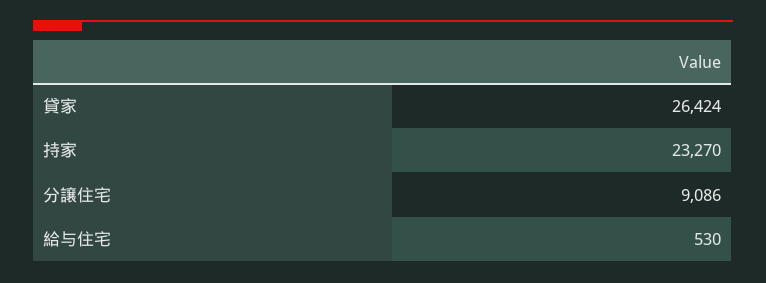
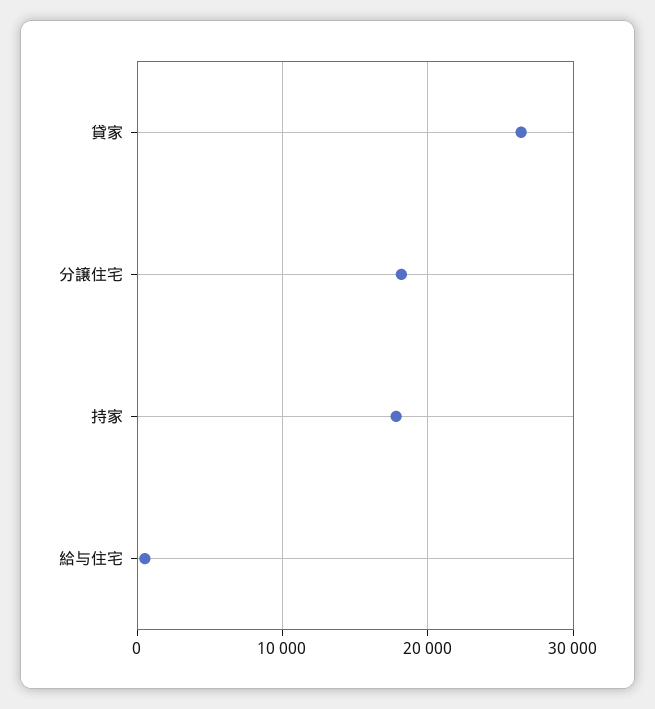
持家: 23270 -> 18000
分譲住宅: 9086 -> 18000

